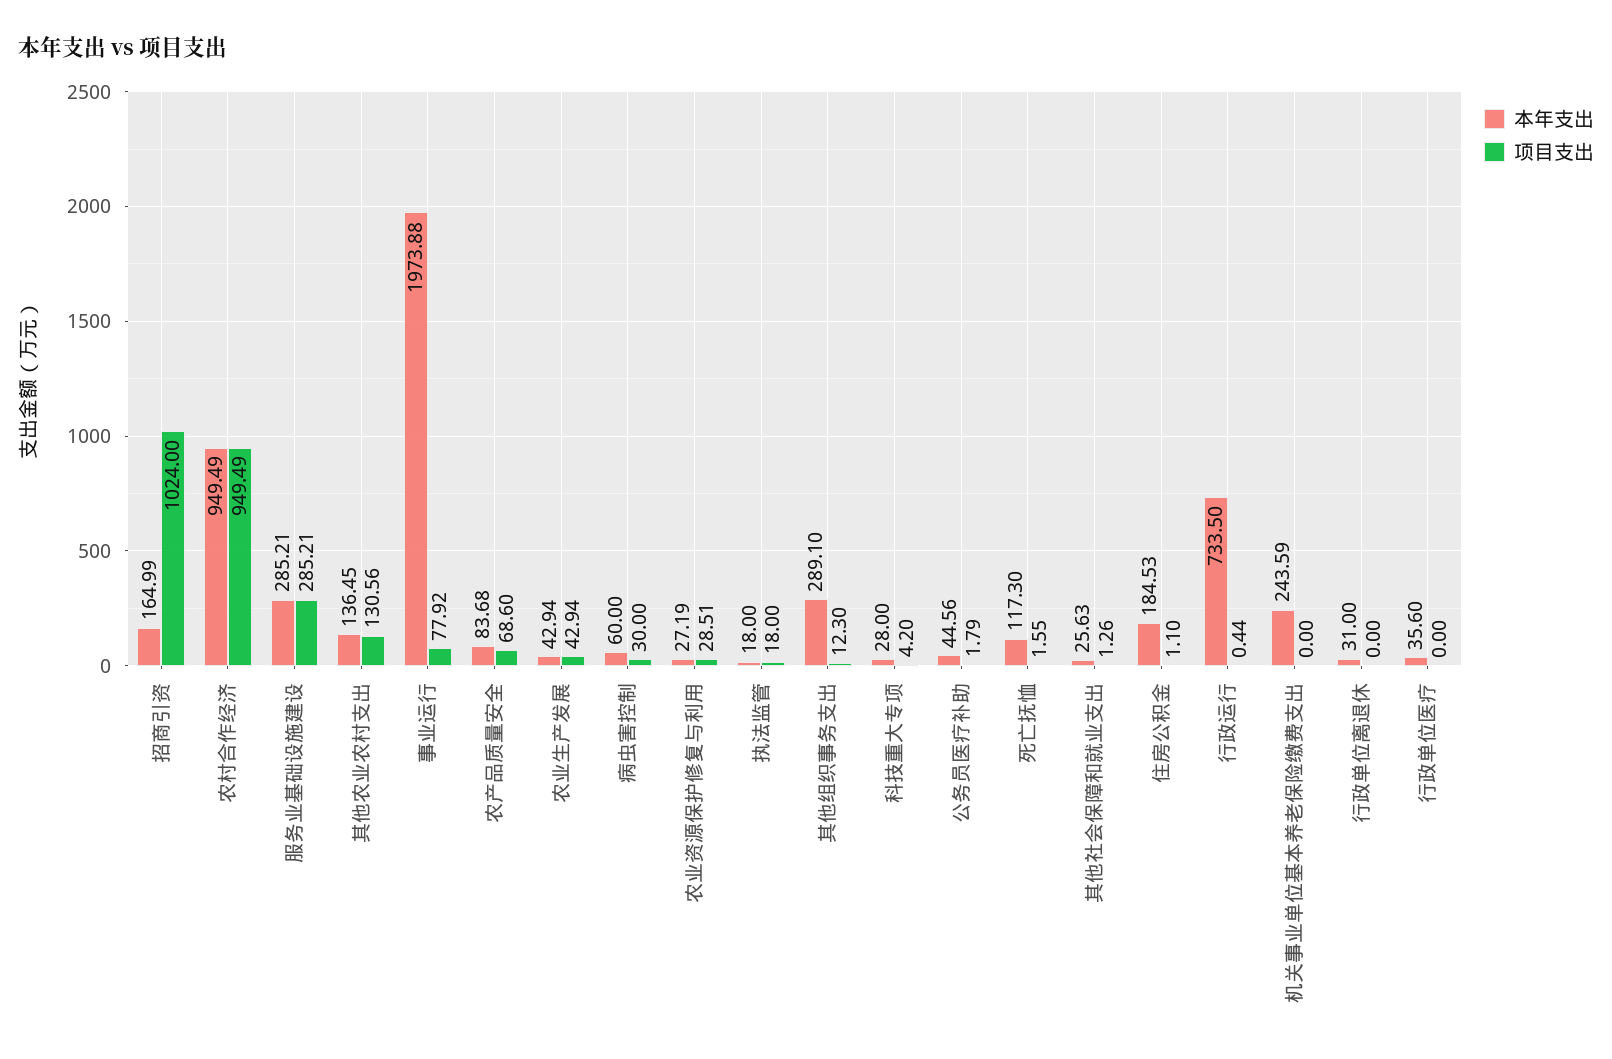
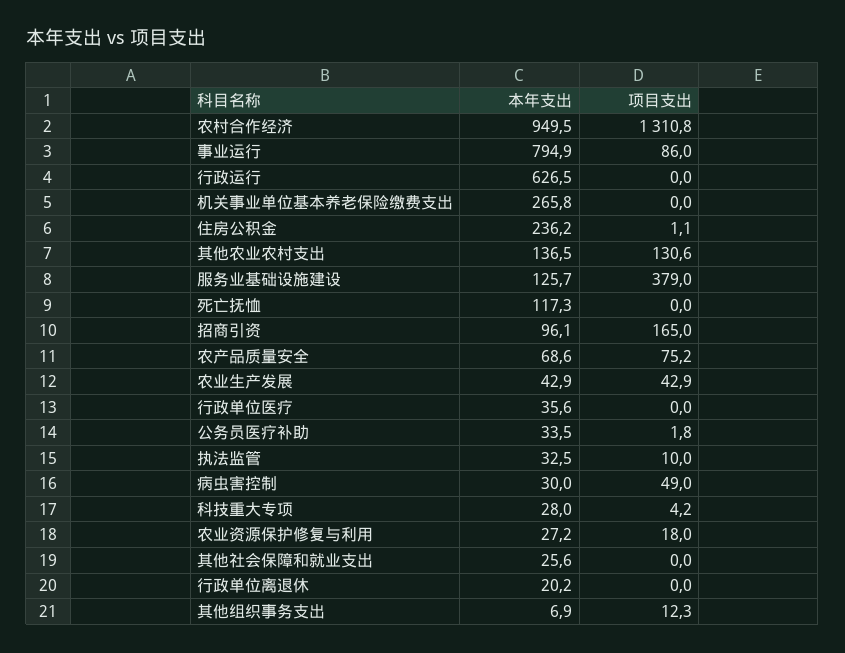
本年支出, 招商引资: 164.99 -> 96.1
项目支出, 招商引资: 1024 -> 165
项目支出, 农村合作经济: 949.49 -> 1310.8
本年支出, 服务业基础设施建设: 285.21 -> 125.7
项目支出, 服务业基础设施建设: 285.21 -> 379
本年支出, 事业运行: 1973.88 -> 794.9
项目支出, 事业运行: 77.92 -> 86
本年支出, 农产品质量安全: 83.68 -> 68.6
项目支出, 农产品质量安全: 68.6 -> 75.2
本年支出, 病虫害控制: 60 -> 30
项目支出, 病虫害控制: 30 -> 49
项目支出, 农业资源保护修复与利用: 28.51 -> 18
本年支出, 执法监管: 18 -> 32.5
项目支出, 执法监管: 18 -> 10
本年支出, 其他组织事务支出: 289.1 -> 6.9
本年支出, 公务员医疗补助: 44.56 -> 33.5
项目支出, 死亡抚恤: 1.55 -> 0
项目支出, 其他社会保障和就业支出: 1.26 -> 0
本年支出, 住房公积金: 184.53 -> 236.2
本年支出, 行政运行: 733.5 -> 626.5
项目支出, 行政运行: 0.44 -> 0
本年支出, 机关事业单位基本养老保险缴费支出: 243.59 -> 265.8
本年支出, 行政单位离退休: 31 -> 20.2

